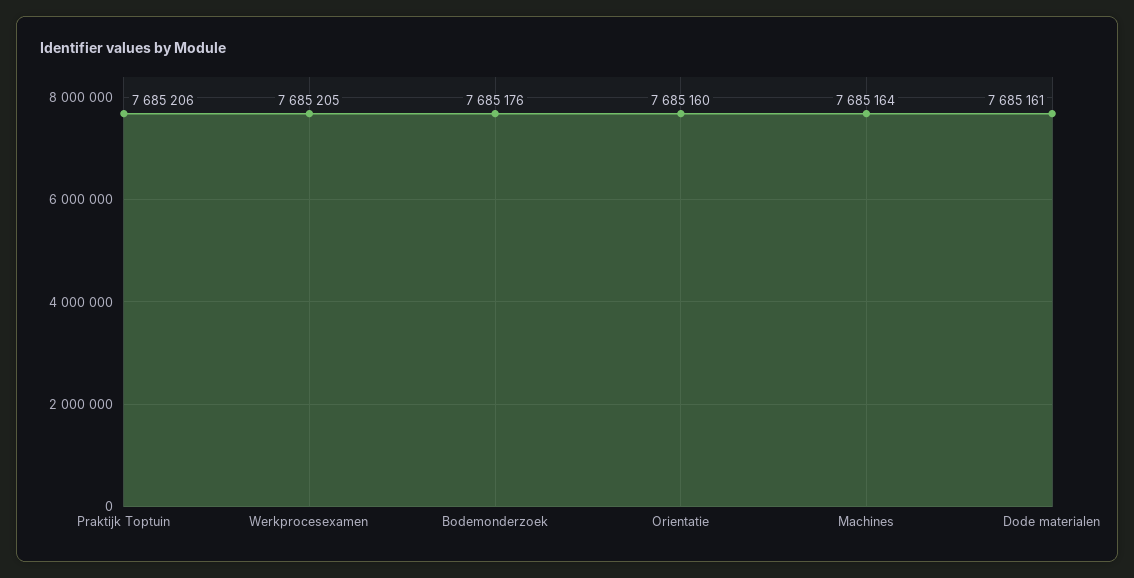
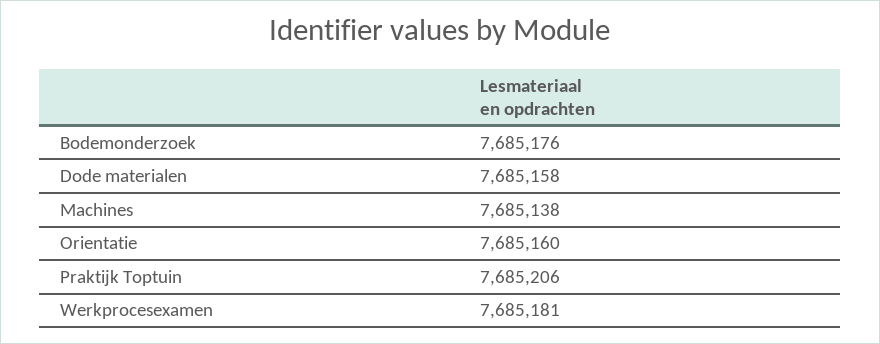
Werkprocesexamen: 7685205 -> 7685181
Machines: 7685164 -> 7685138
Dode materialen: 7685161 -> 7685158

